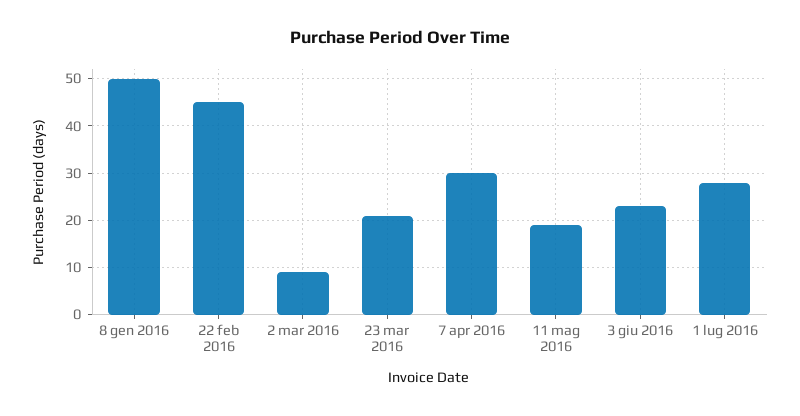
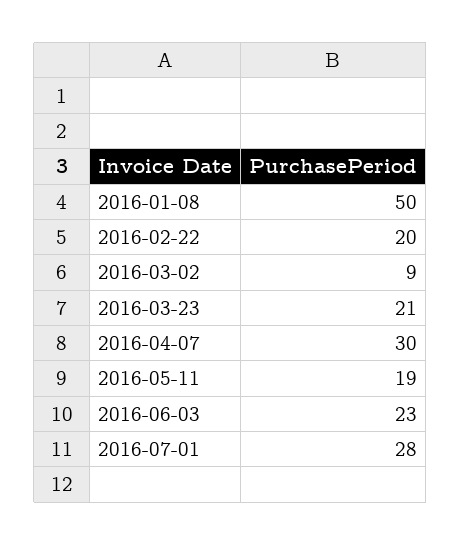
22 feb 2016: 45 -> 20

